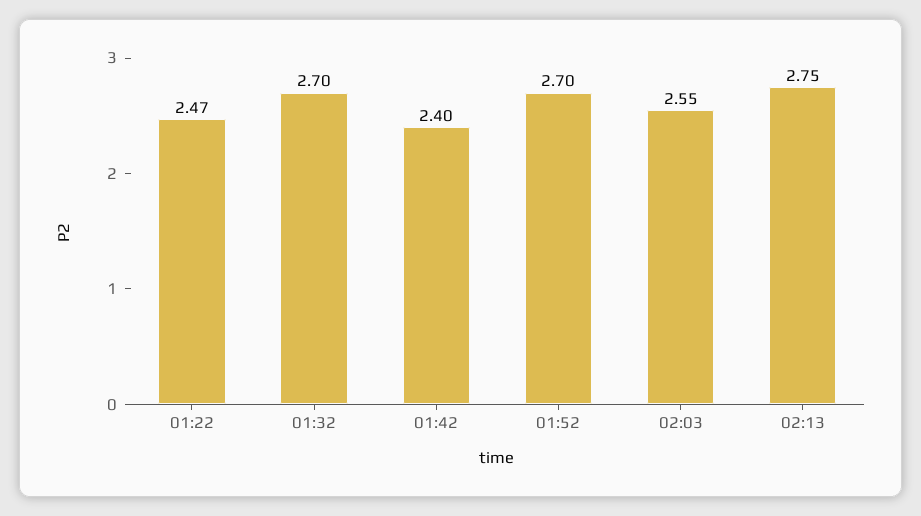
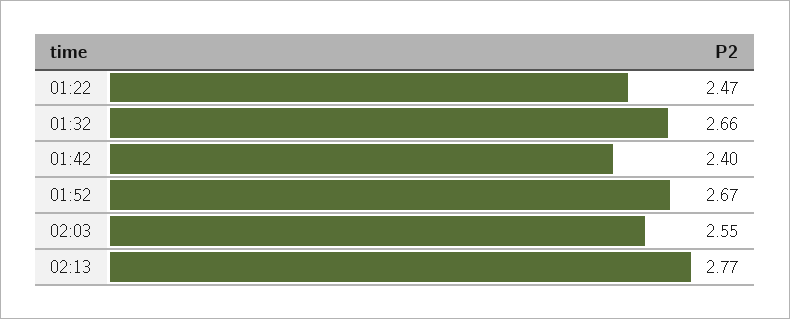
01:32: 2.7 -> 2.66
01:52: 2.7 -> 2.67
02:13: 2.75 -> 2.77

